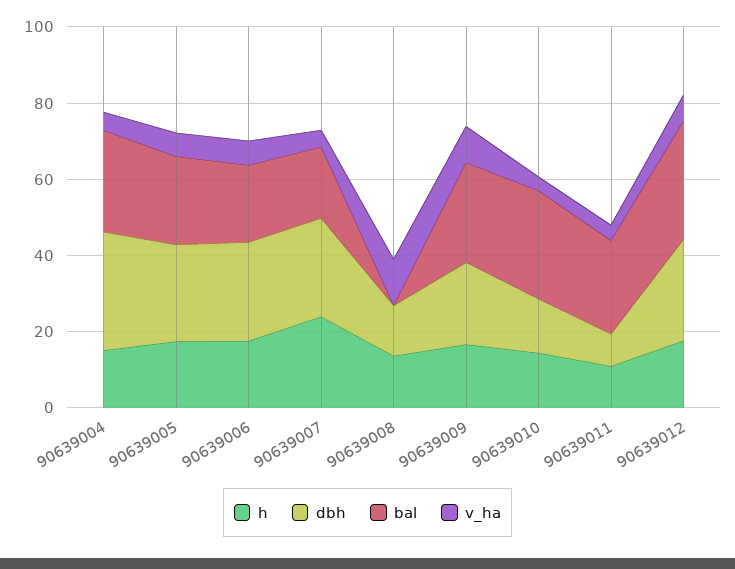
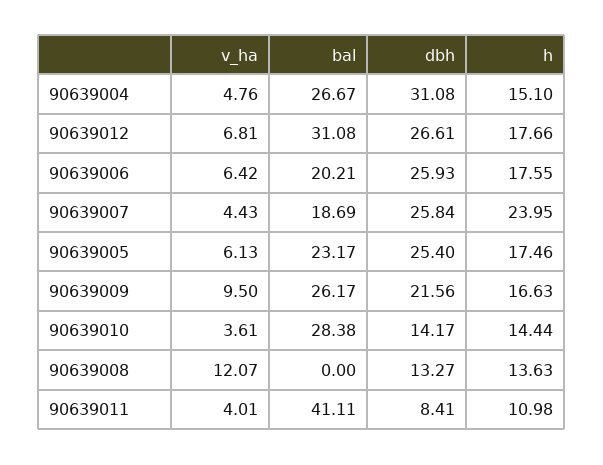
bal, 90639011: 25 -> 41.11

